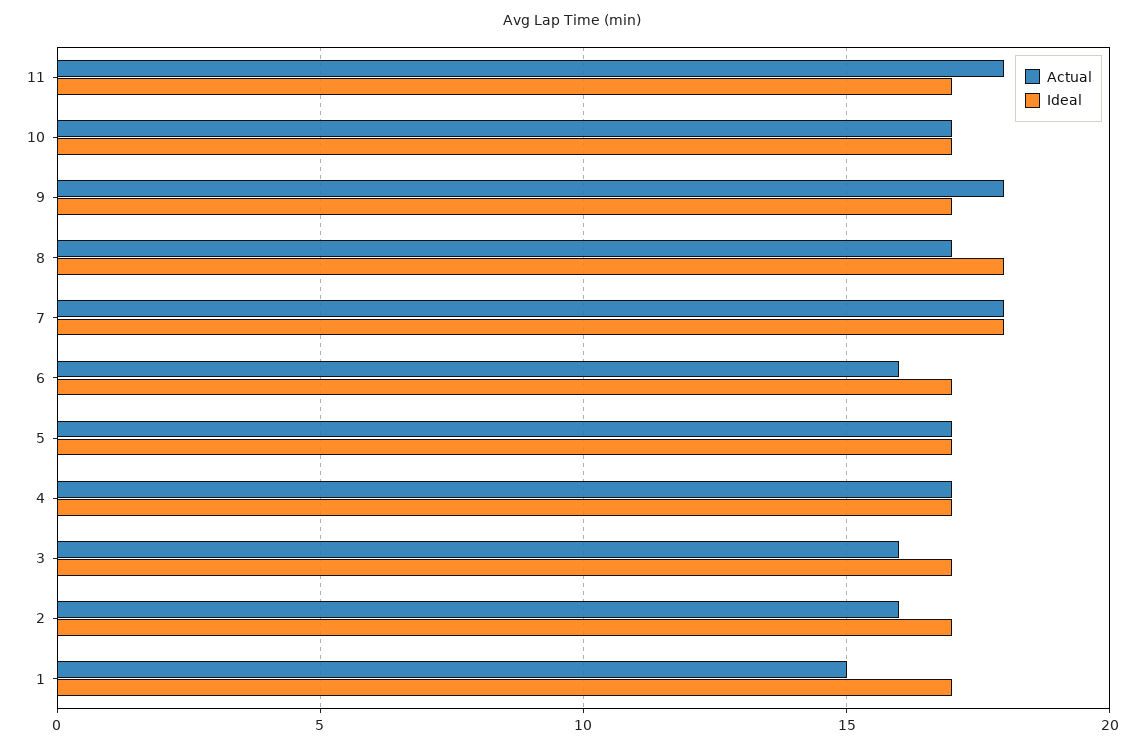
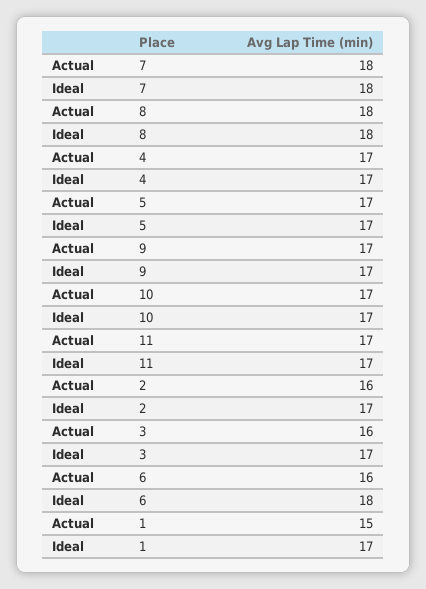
Actual, 11: 18 -> 17
Actual, 9: 18 -> 17
Actual, 8: 17 -> 18
Ideal, 6: 17 -> 18

